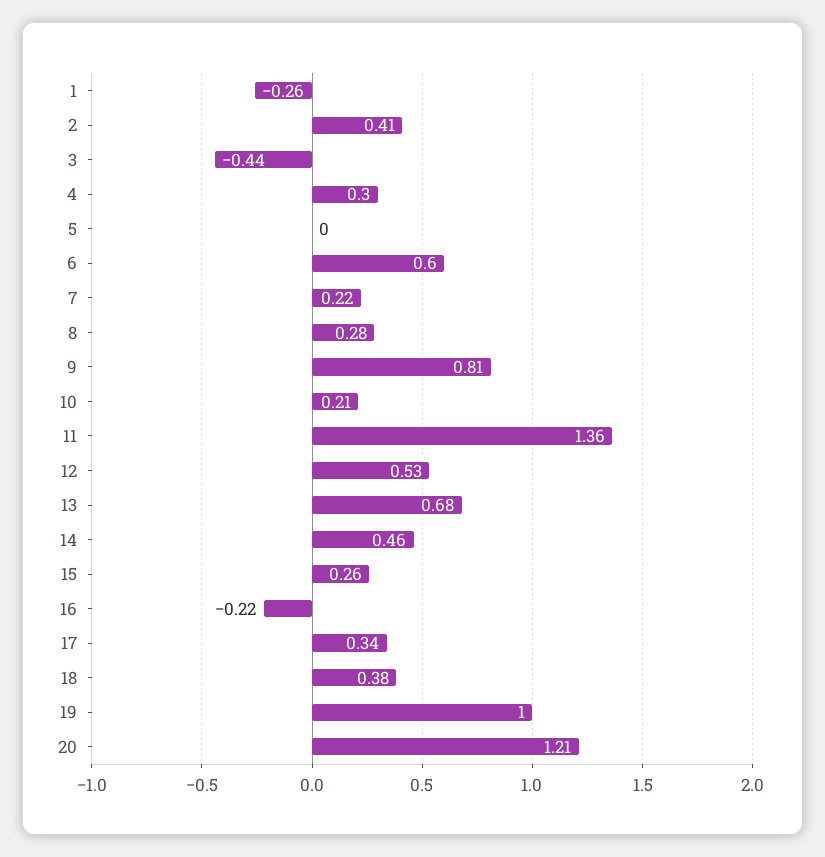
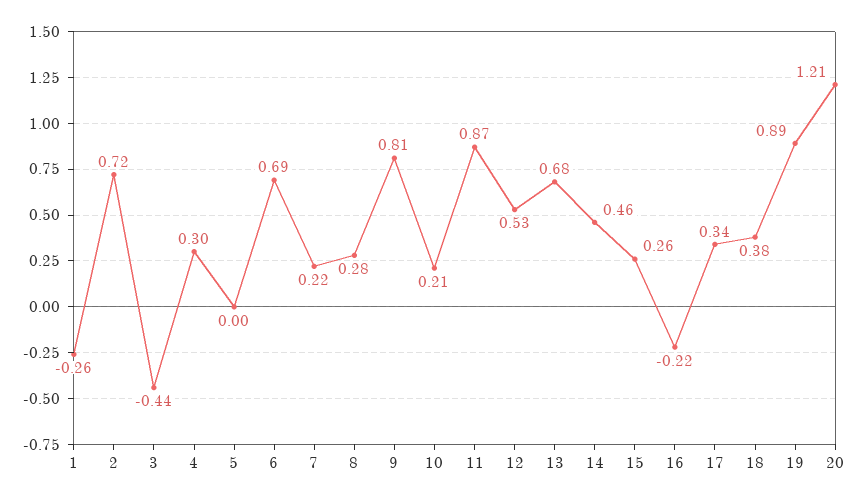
2: 0.41 -> 0.72
6: 0.6 -> 0.69
11: 1.36 -> 0.87
19: 1 -> 0.89

